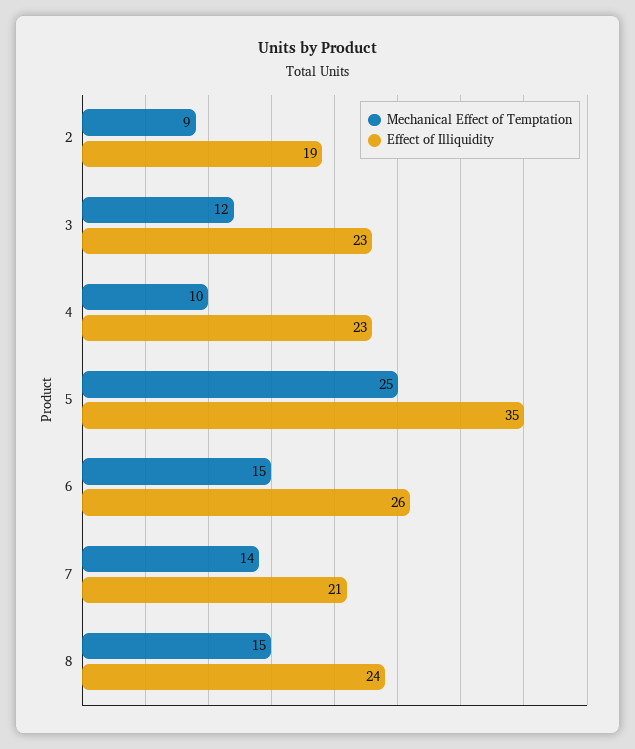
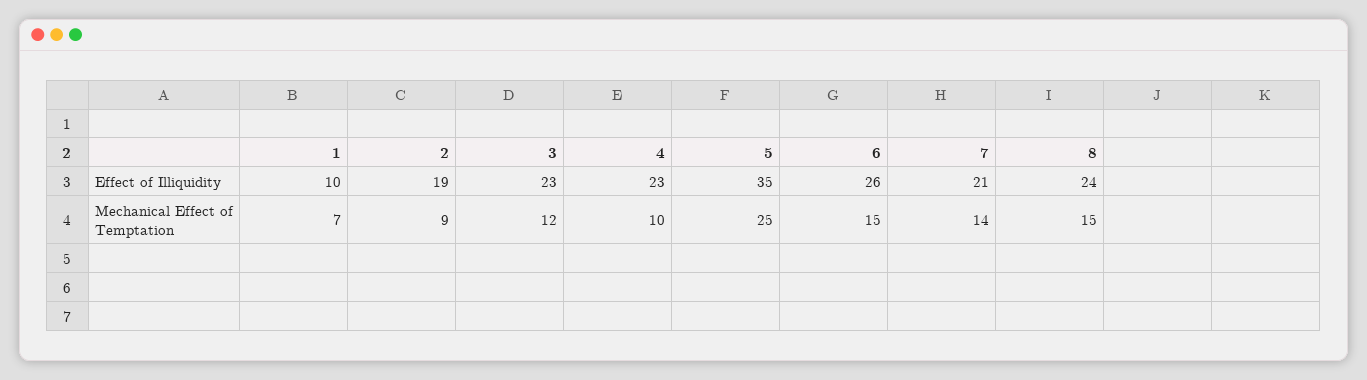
Effect of Illiquidity, 1: none -> 10
Mechanical Effect of Temptation, 1: none -> 7

